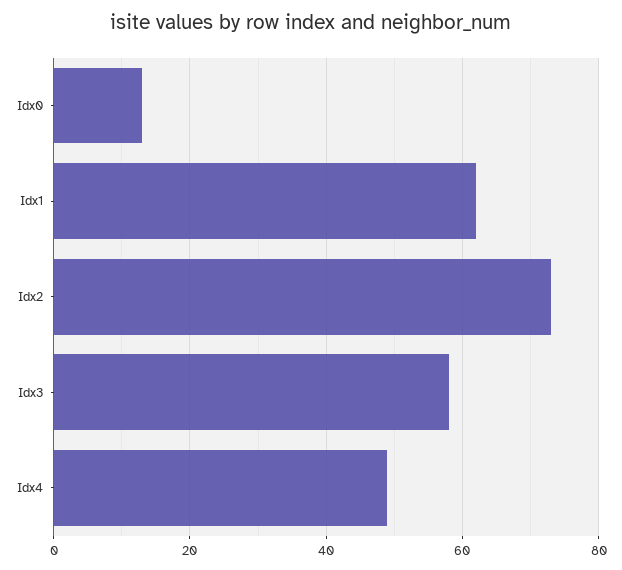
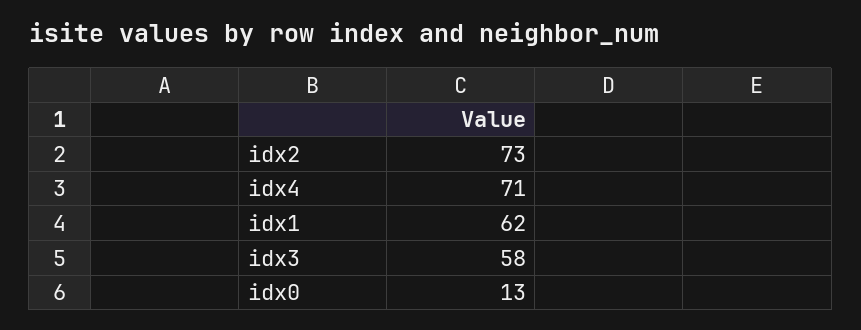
Idx4: 50 -> 71

